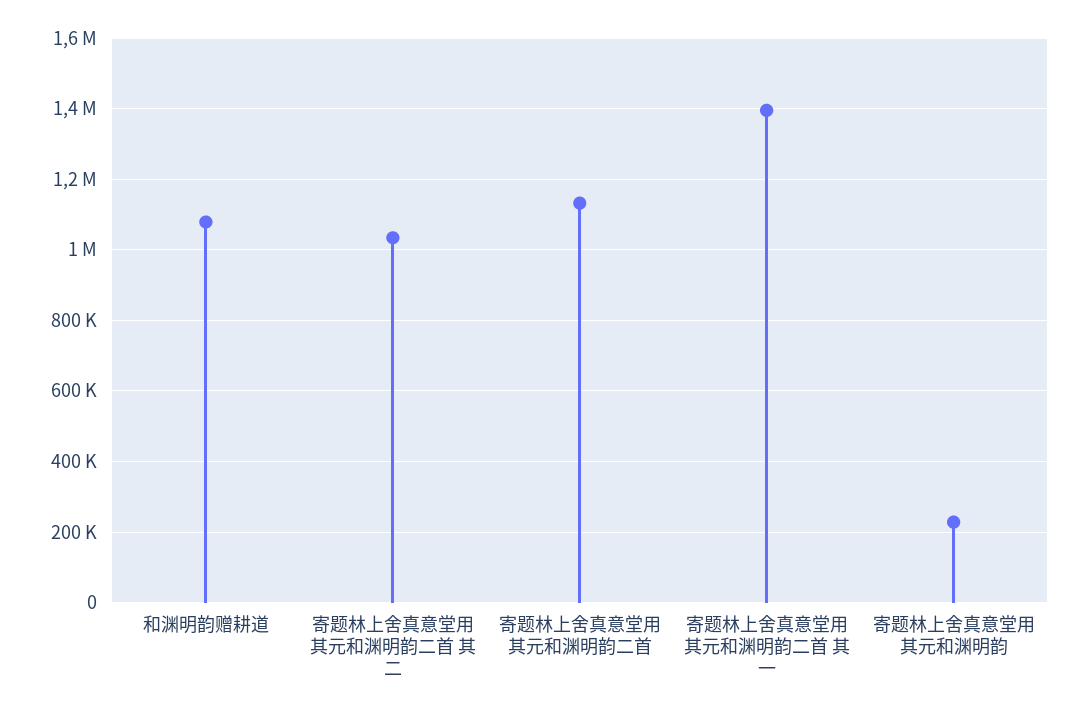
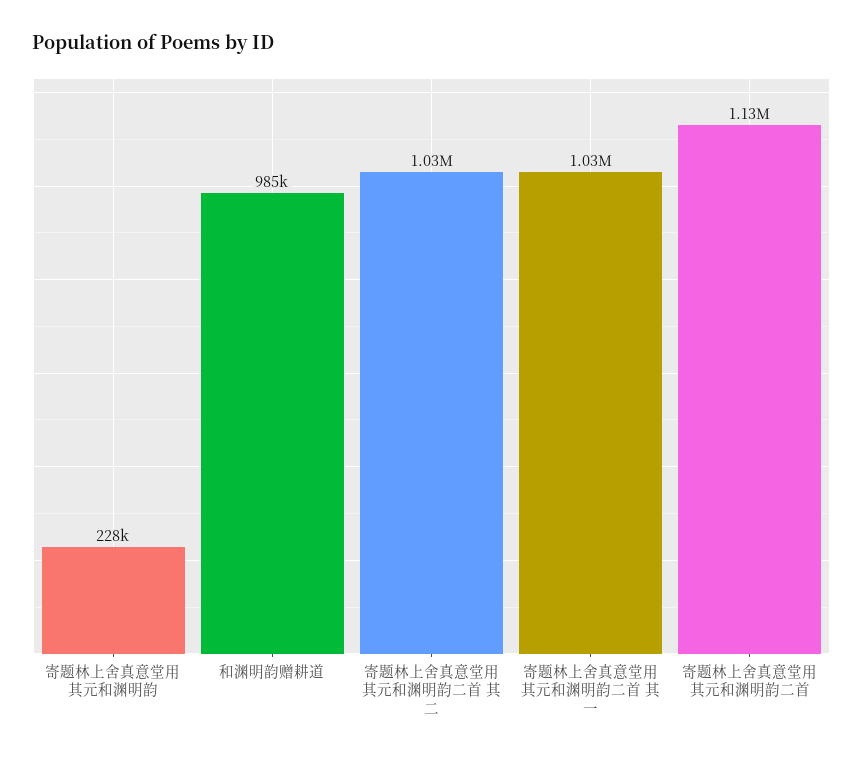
和渊明韵赠耕道: 1080000 -> 985000
寄题林上舍真意堂用其元和渊明韵二首 其一: 1400000 -> 1030000

